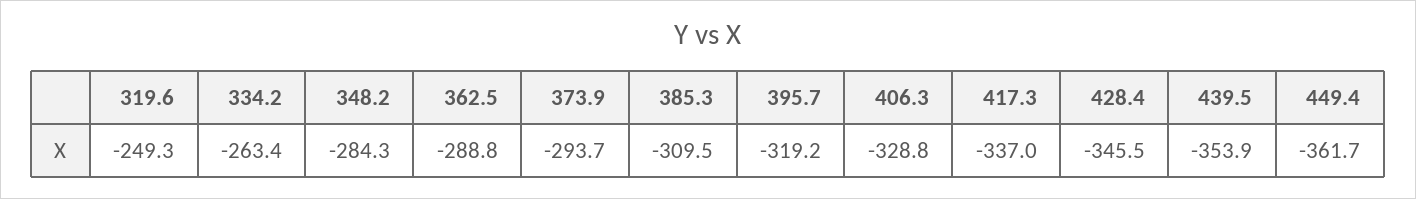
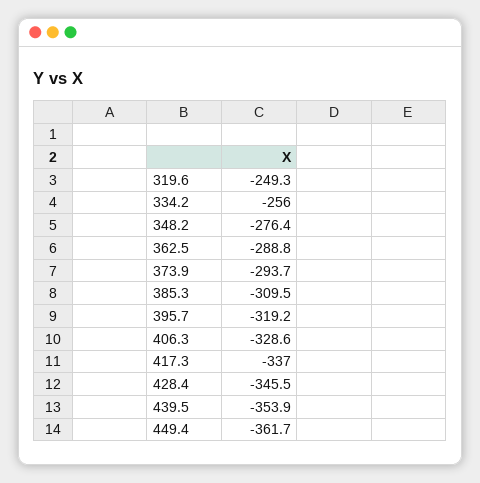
334.2: -263.4 -> -256
348.2: -284.3 -> -276.4
406.3: -328.8 -> -328.6

